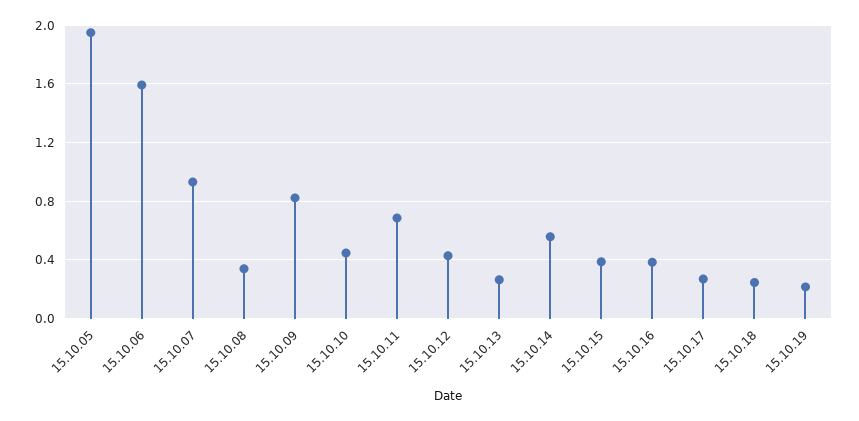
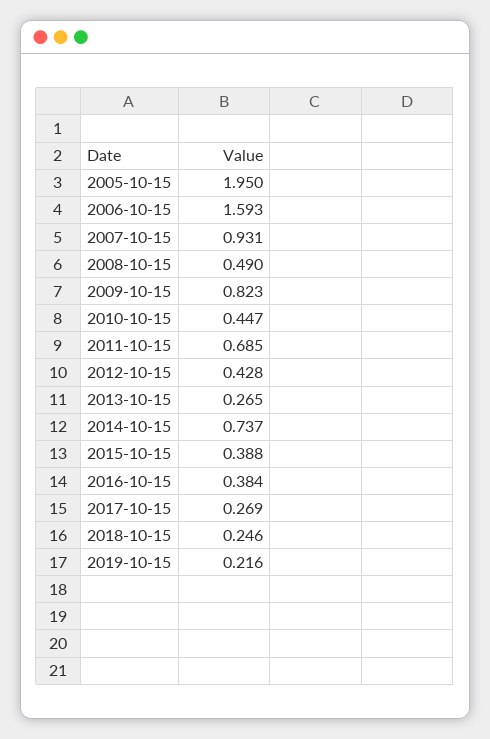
15.10.08: 0.35 -> 0.49
15.10.14: 0.55 -> 0.737

